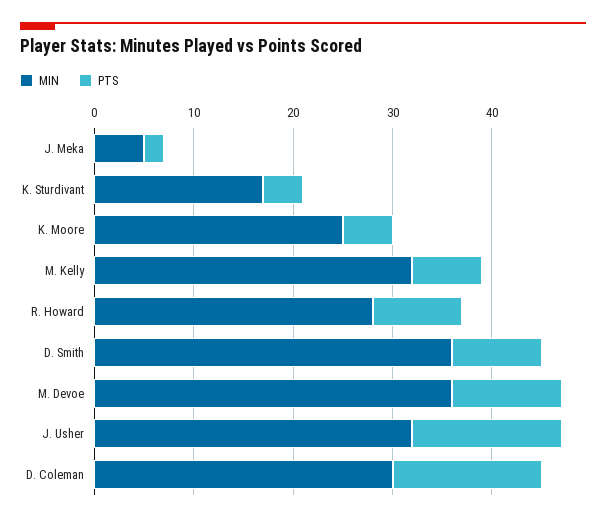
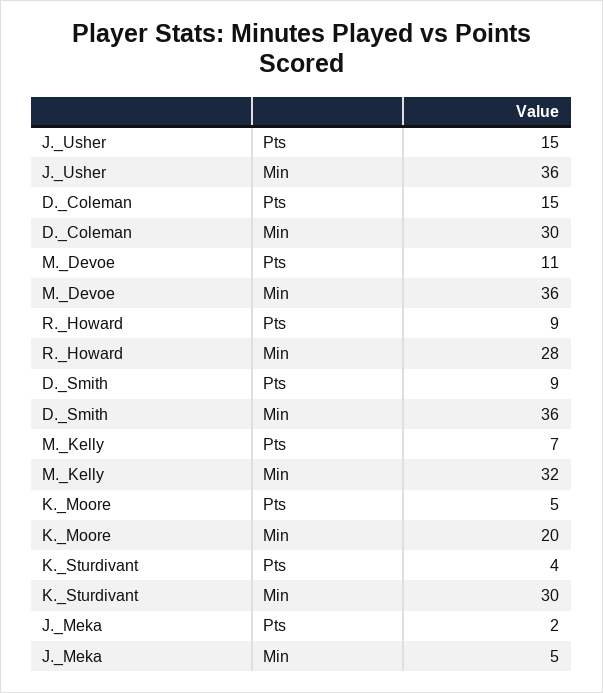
MIN, K. Sturdivant: 17 -> 30
MIN, K. Moore: 25 -> 20
MIN, J. Usher: 32 -> 36

